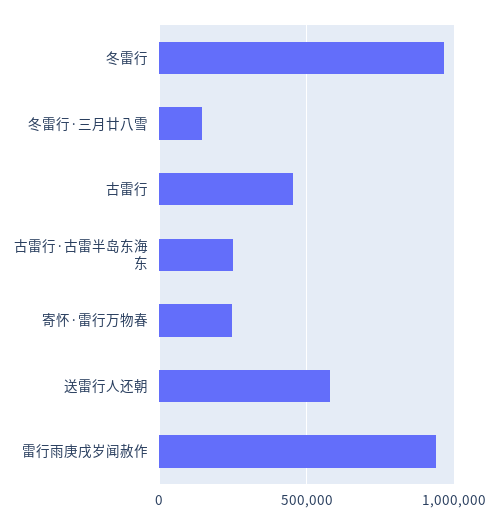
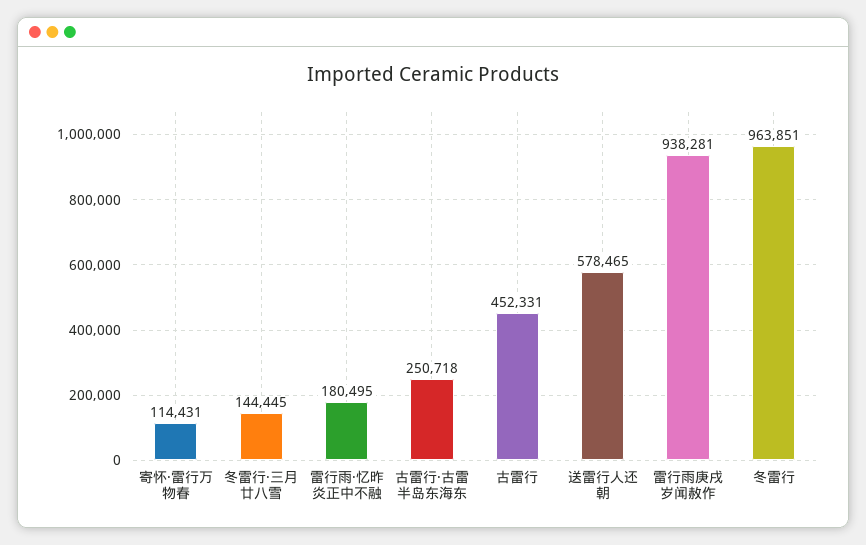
寄怀·雷行万物春: 250000 -> 114431
雷行雨·忆昨炎正中不融: none -> 180495

